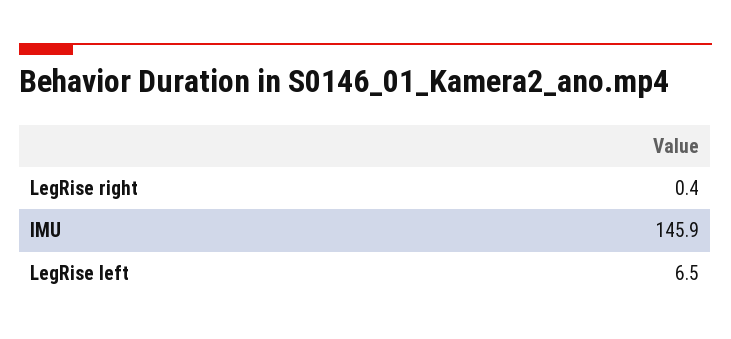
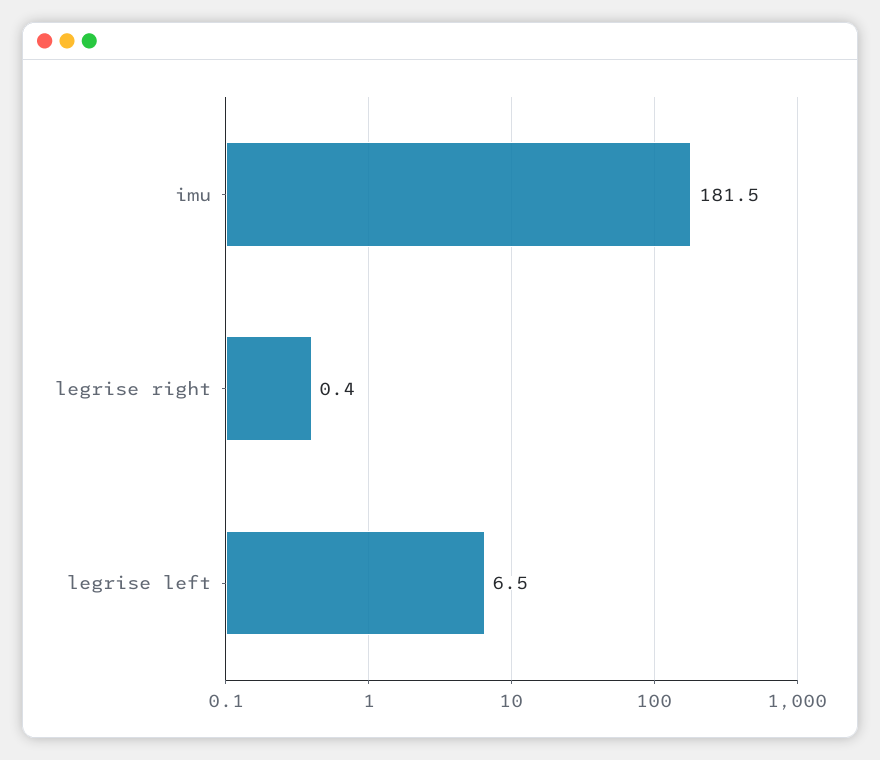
IMU: 145.9 -> 181.5

